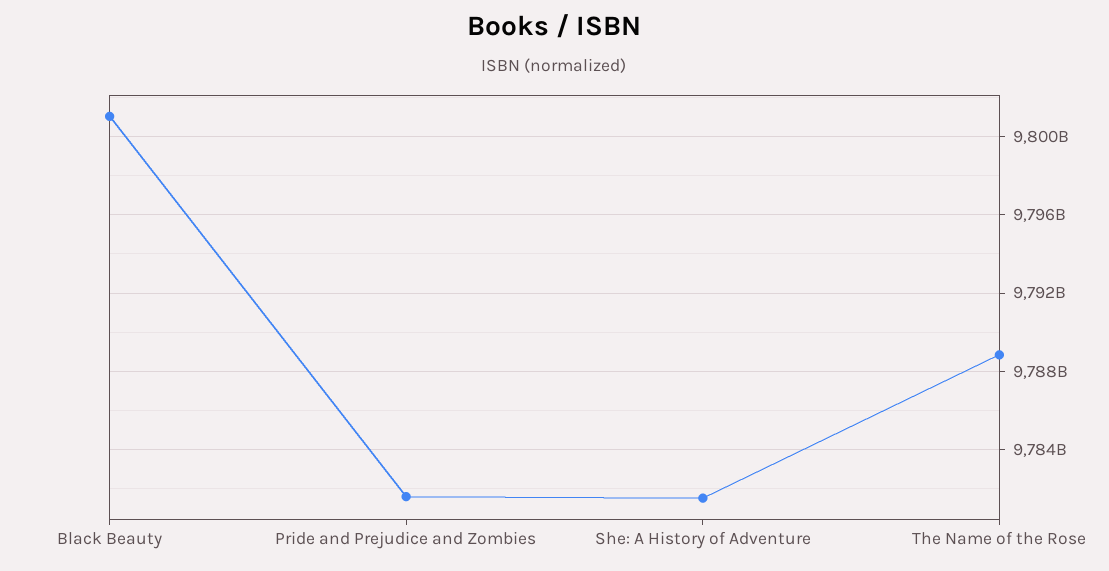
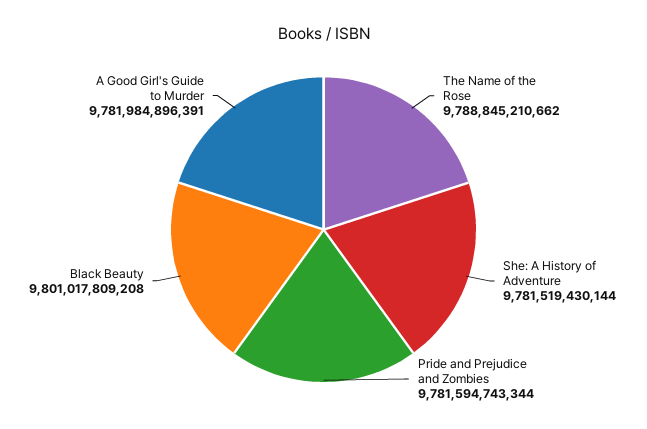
A Good Girl's Guide to Murder: none -> 9781984896391

